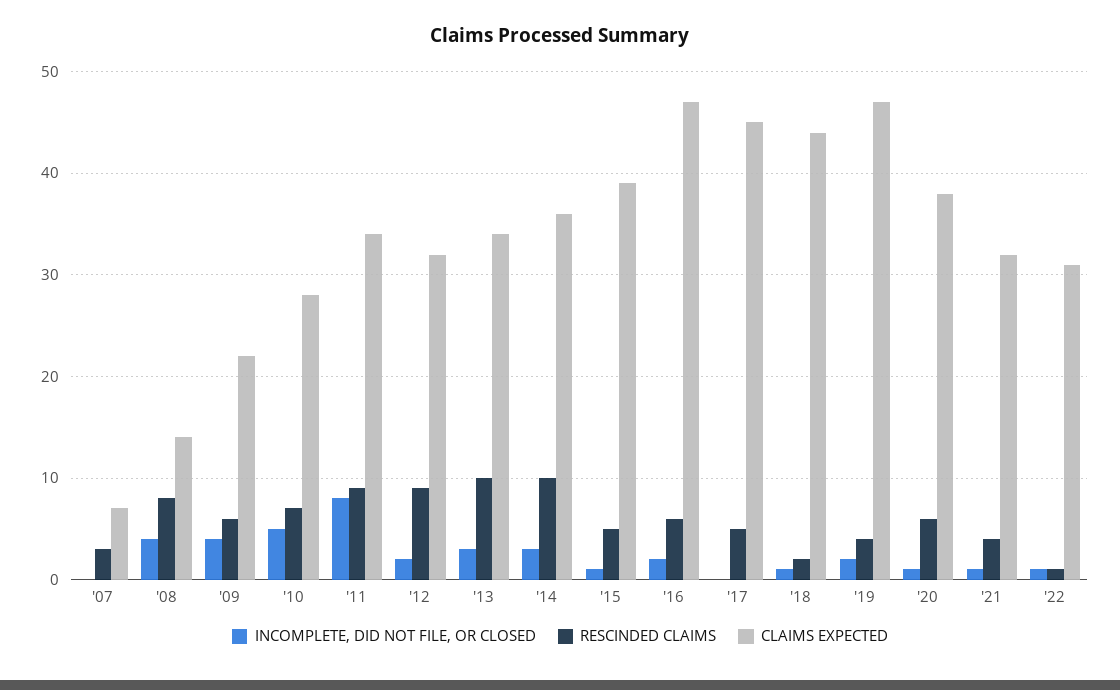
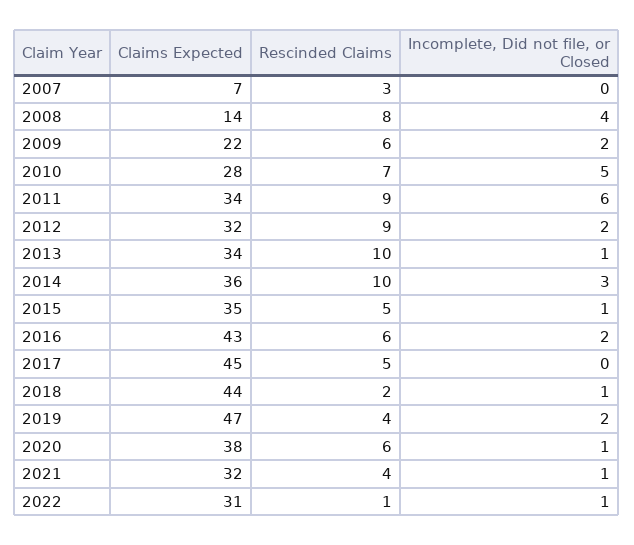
INCOMPLETE, DID NOT FILE, OR CLOSED, '09: 4 -> 2
INCOMPLETE, DID NOT FILE, OR CLOSED, '11: 8 -> 6
INCOMPLETE, DID NOT FILE, OR CLOSED, '13: 3 -> 1
CLAIMS EXPECTED, '15: 39 -> 35
CLAIMS EXPECTED, '16: 47 -> 43

